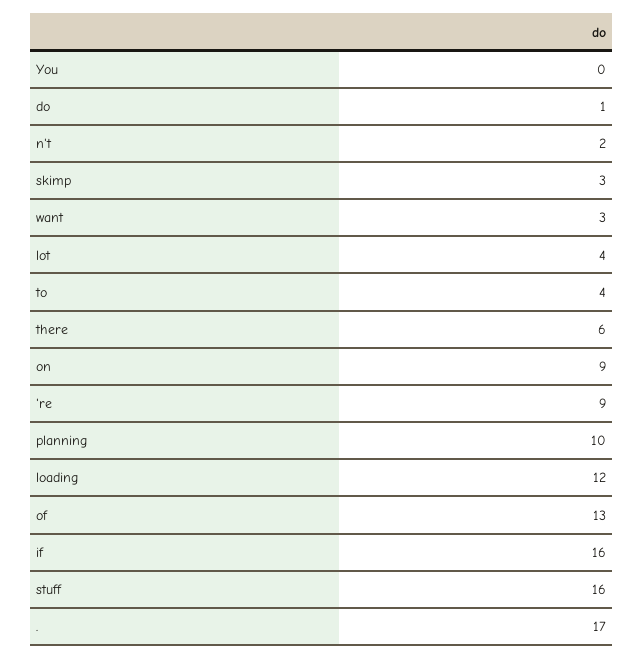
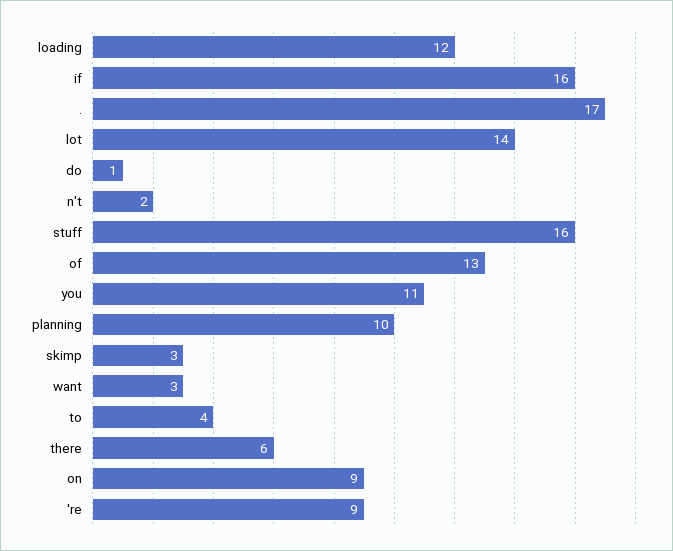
You: 0 -> 11
lot: 4 -> 14

